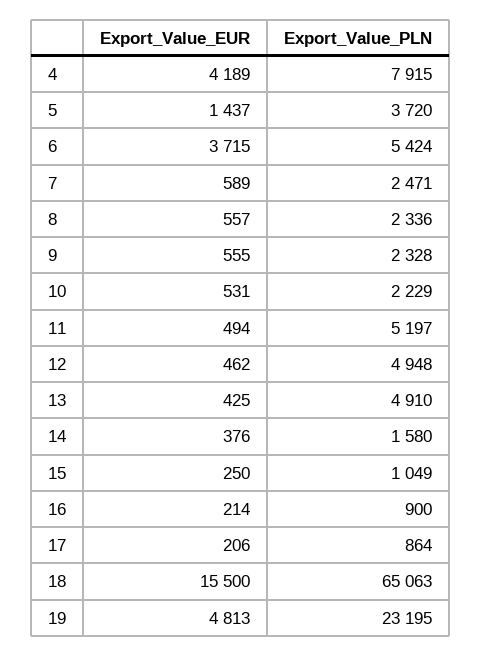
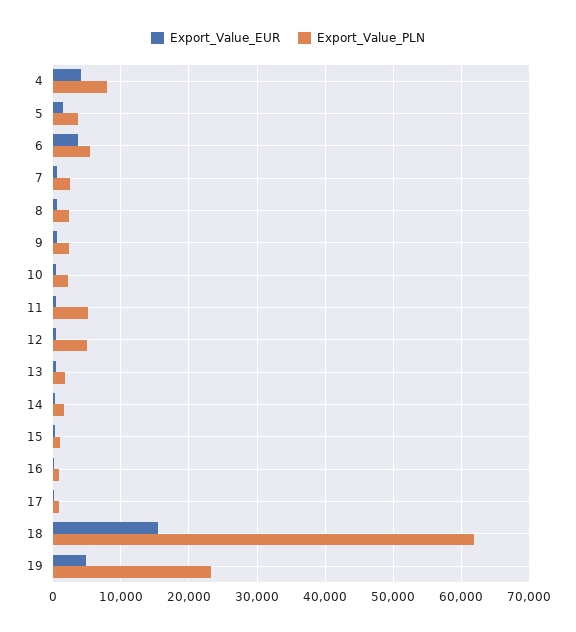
Export_Value_PLN, 13: 4910 -> 2000
Export_Value_PLN, 18: 65063 -> 62000

